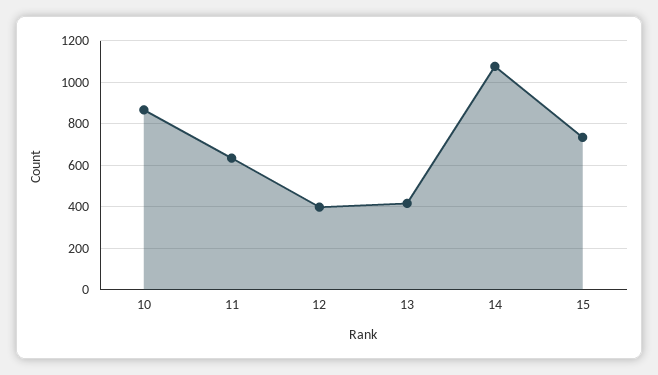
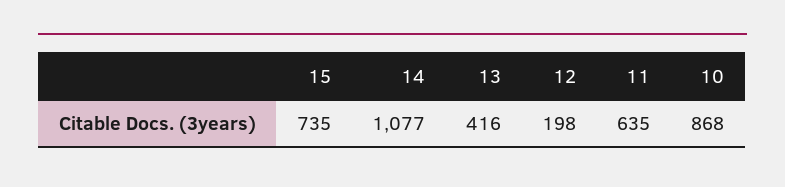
12: 400 -> 198

